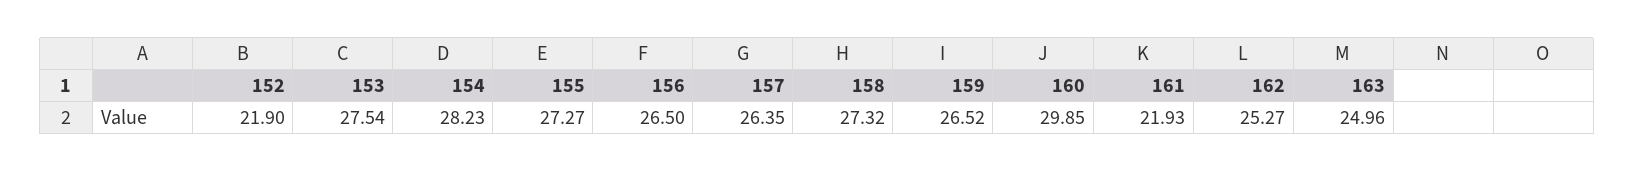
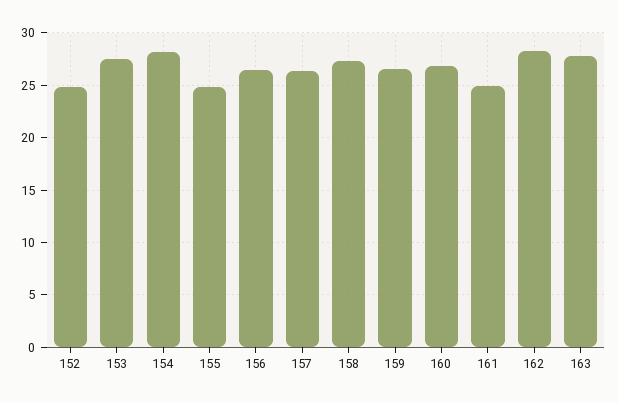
152: 21.9 -> 25
155: 27.27 -> 25
160: 29.85 -> 27
161: 21.93 -> 25
162: 25.27 -> 28
163: 24.96 -> 28

